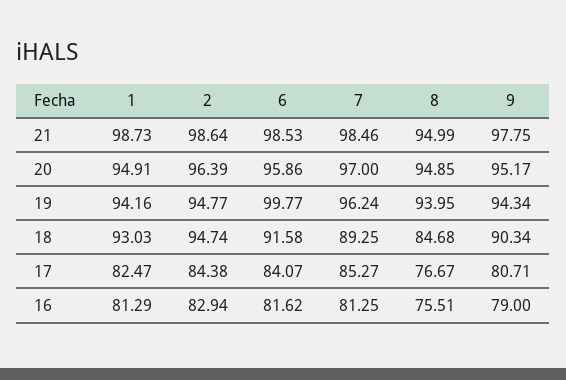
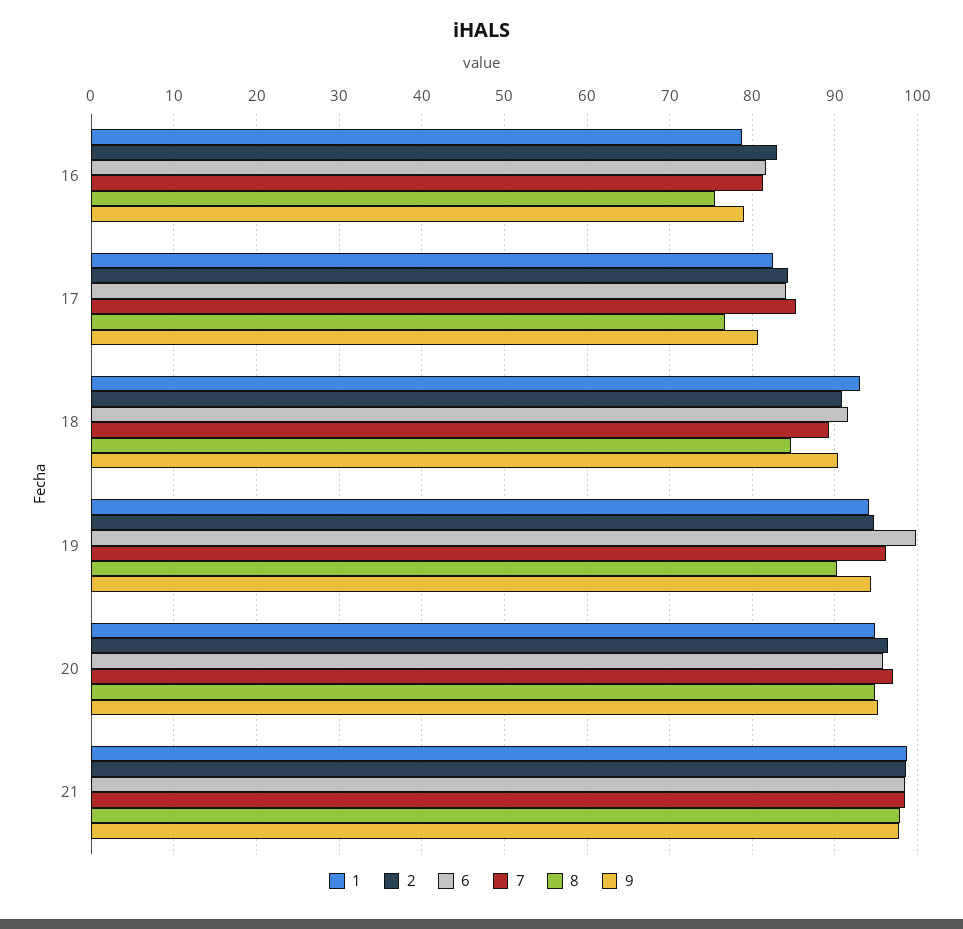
8, 21: 94.99 -> 98
8, 19: 93.95 -> 90
2, 18: 94.74 -> 91
1, 16: 81.29 -> 79

